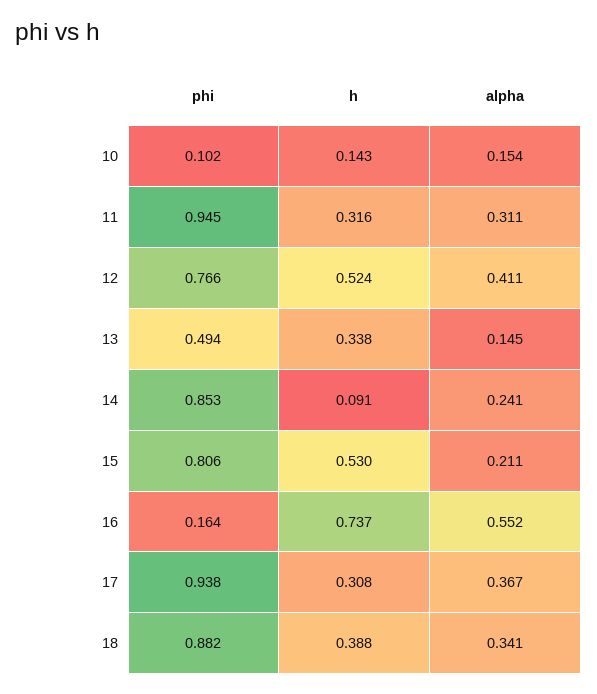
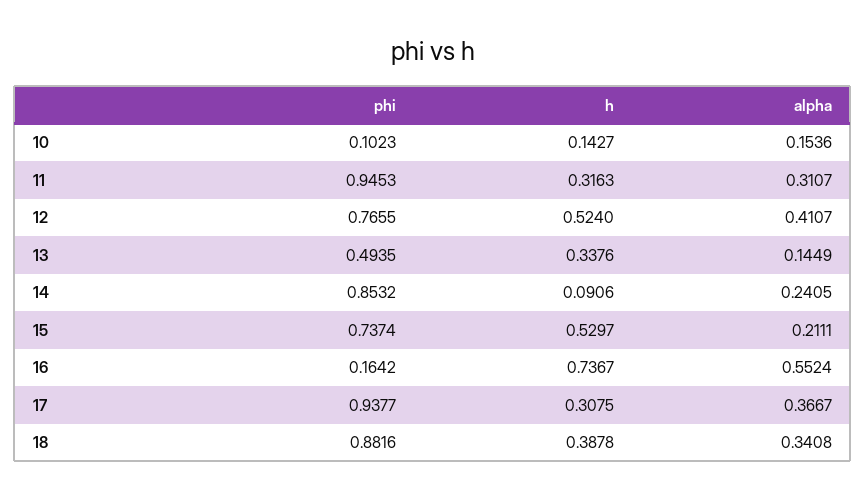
phi, 15: 0.806 -> 0.7374

